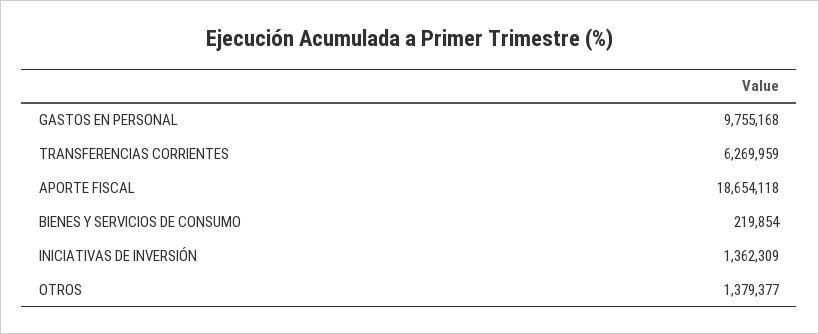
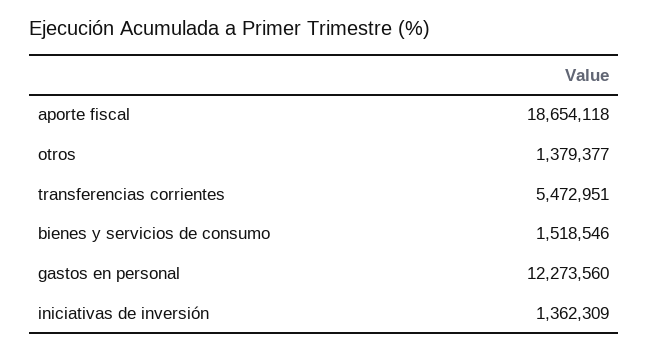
GASTOS EN PERSONAL: 9755168 -> 12273560
TRANSFERENCIAS CORRIENTES: 6269959 -> 5472951
BIENES Y SERVICIOS DE CONSUMO: 219854 -> 1518546

